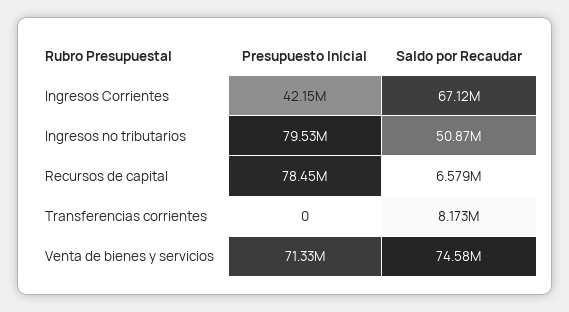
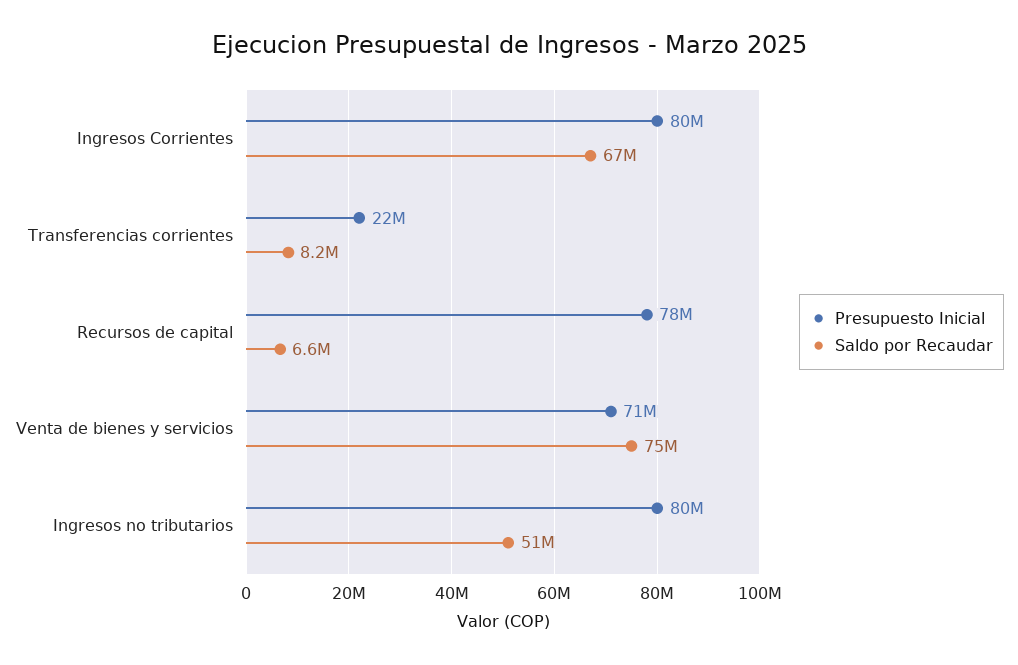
Presupuesto Inicial, Ingresos Corrientes: 42150000 -> 80000000
Presupuesto Inicial, Transferencias corrientes: 0 -> 22000000

